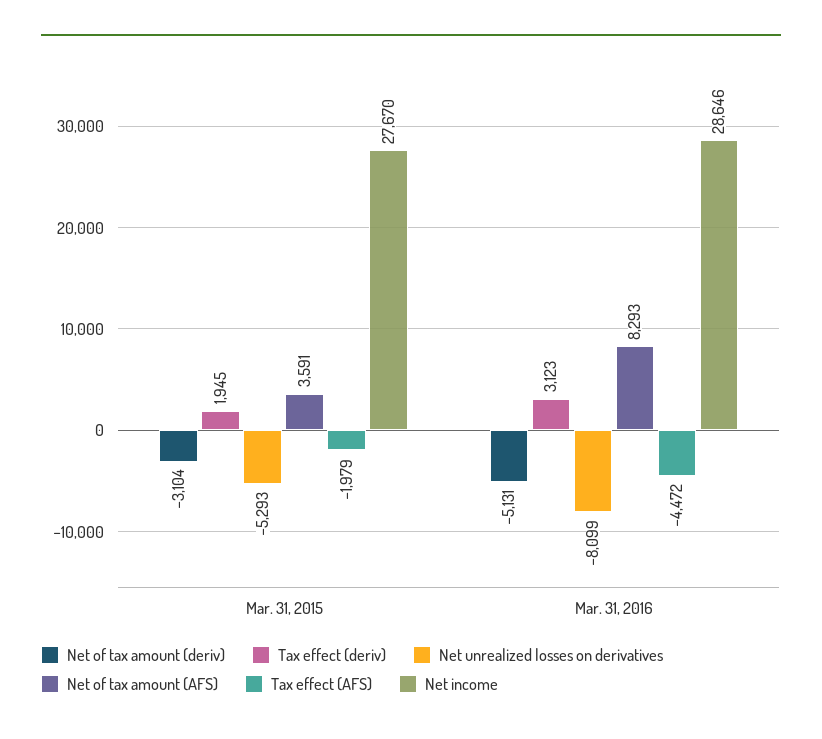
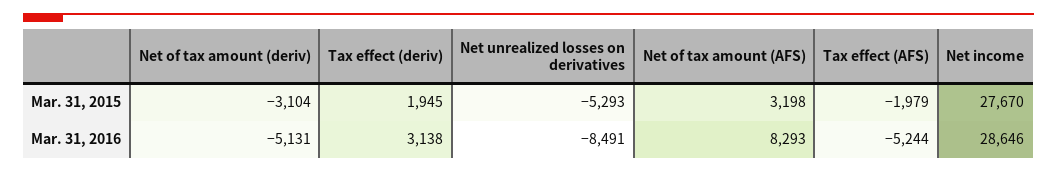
Net of tax amount (AFS), Mar. 31, 2015: 3591 -> 3198
Tax effect (deriv), Mar. 31, 2016: 3123 -> 3138
Net unrealized losses on derivatives, Mar. 31, 2016: -8099 -> -8491
Tax effect (AFS), Mar. 31, 2016: -4472 -> -5244

